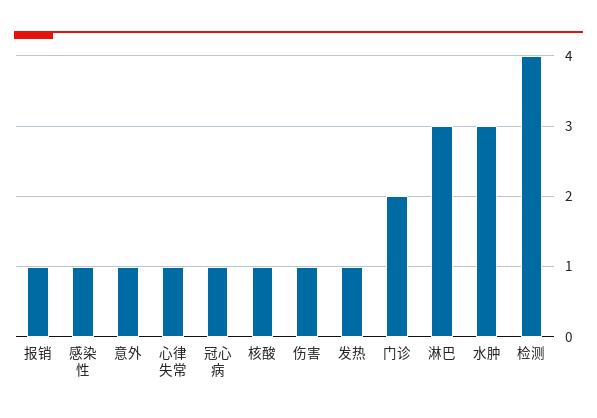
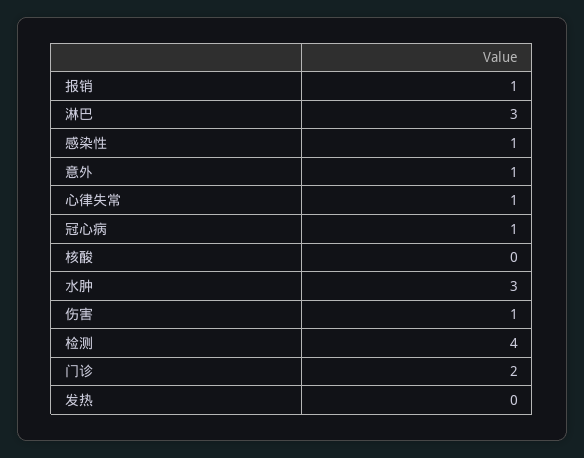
核酸: 1 -> 0
发热: 1 -> 0

